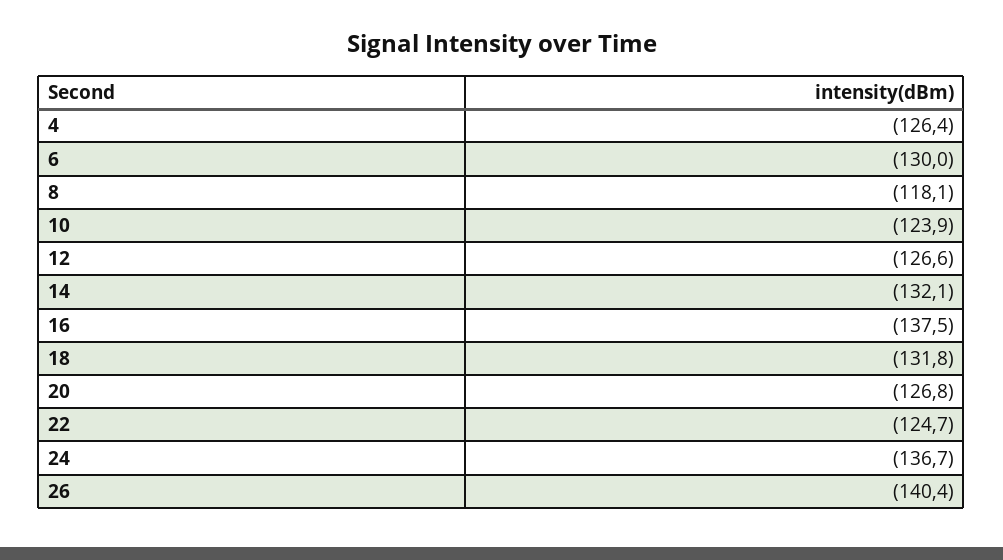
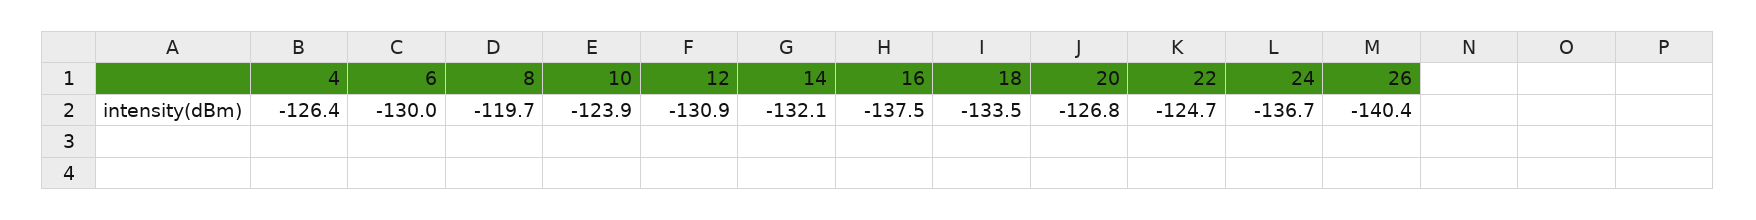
8: -118.1 -> -119.7
12: -126.6 -> -130.9
18: -131.8 -> -133.5

